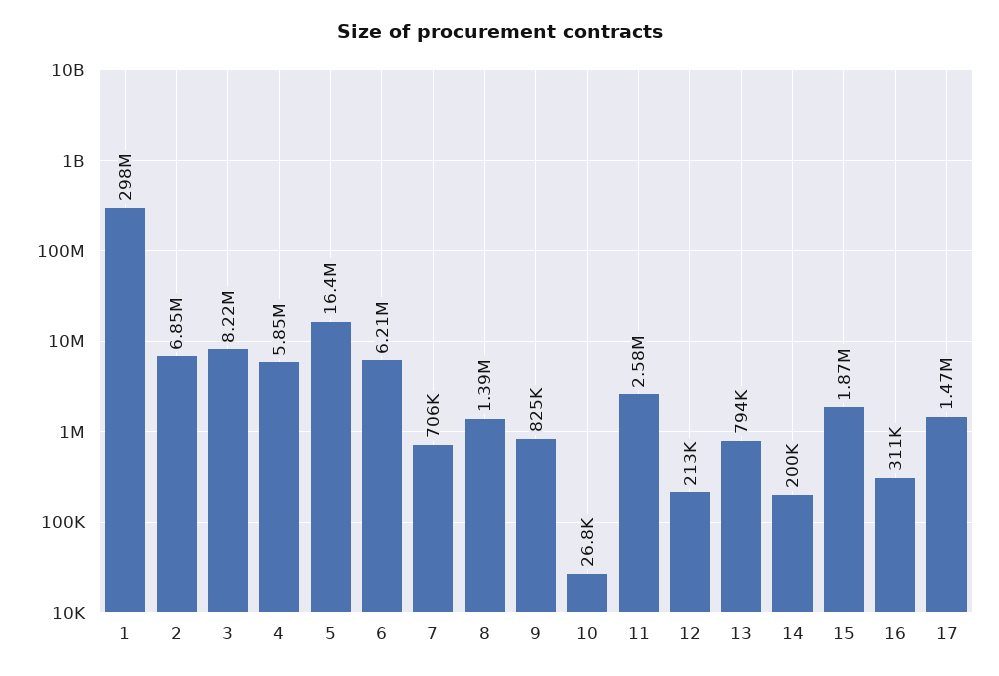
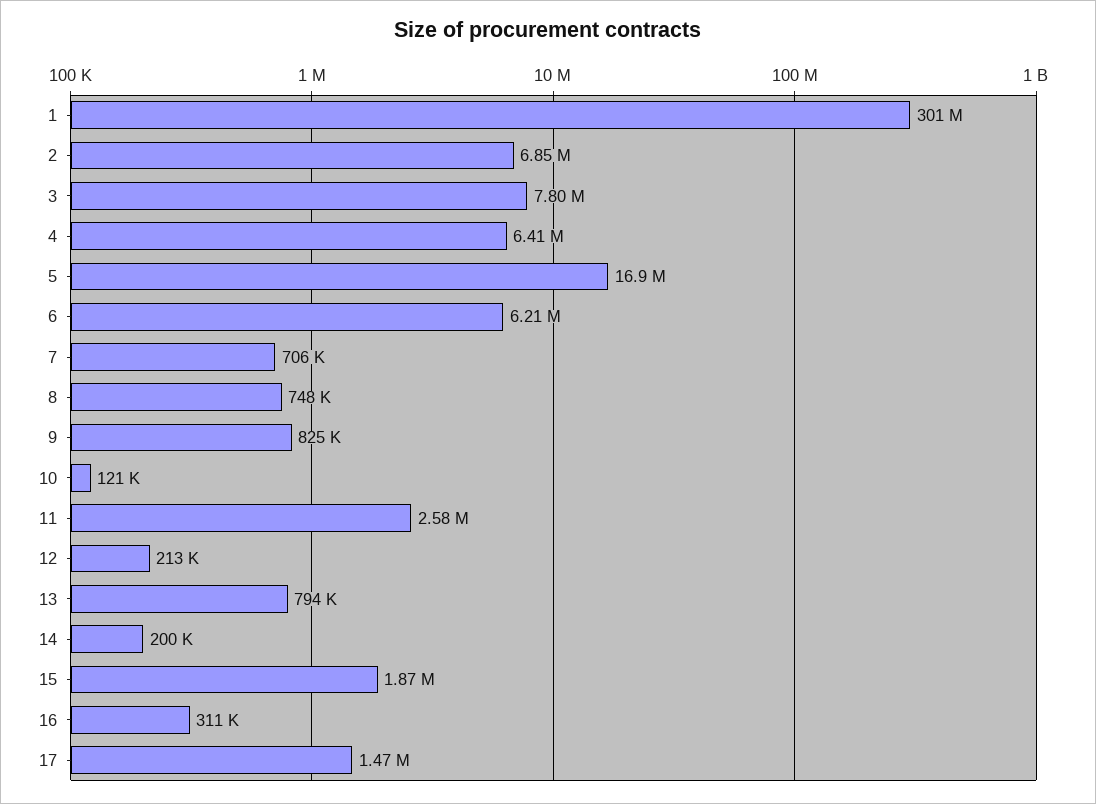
1: 298000000 -> 301000000
3: 8220000 -> 7800000
4: 5850000 -> 6410000
5: 16400000 -> 16900000
8: 1390000 -> 748000
10: 26800 -> 121000

